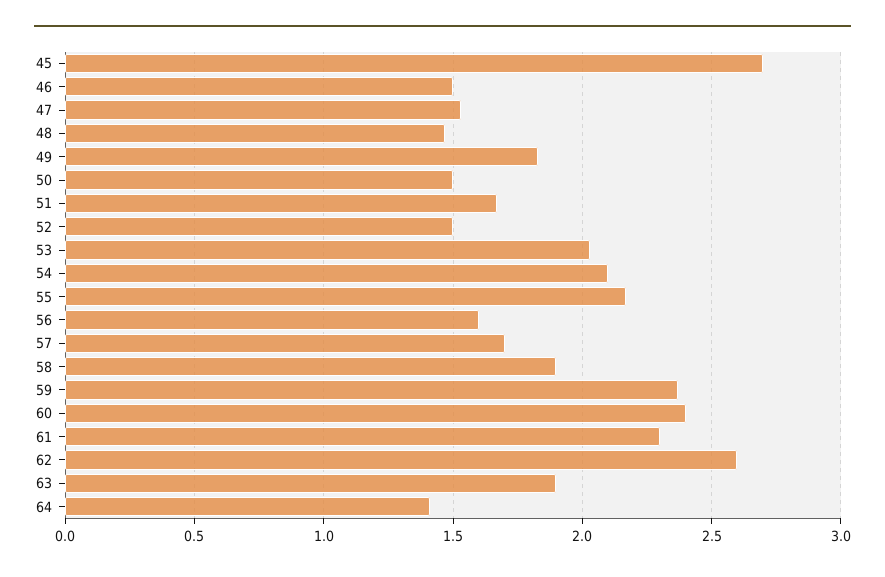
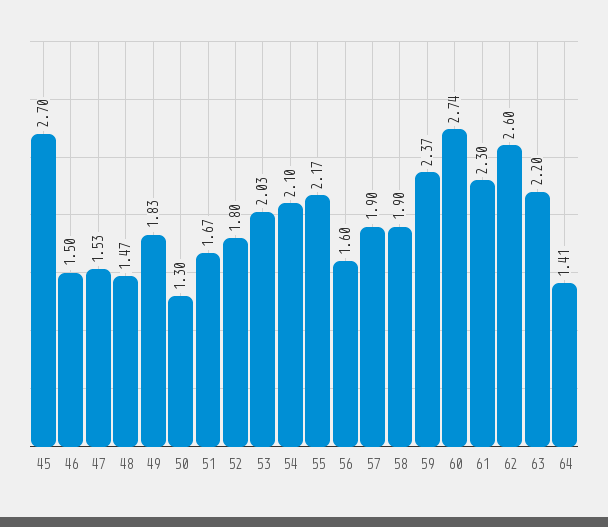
50: 1.5 -> 1.3
52: 1.5 -> 1.8
57: 1.7 -> 1.9
60: 2.4 -> 2.74
63: 1.9 -> 2.2

